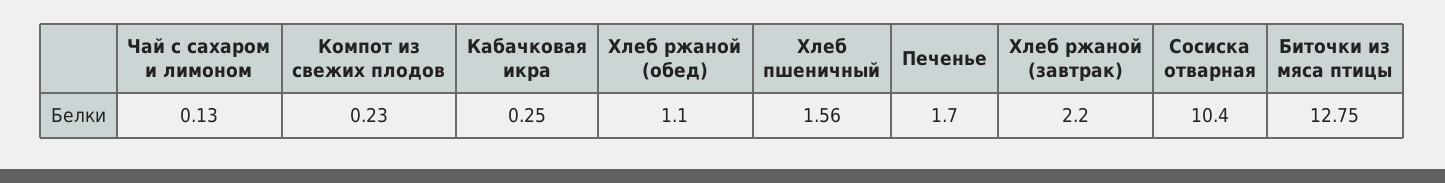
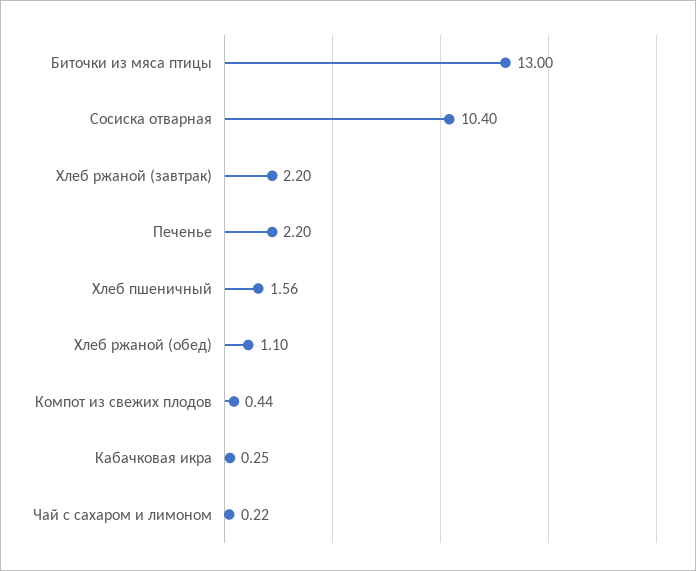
Чай с сахаром и лимоном: 0.13 -> 0.22
Компот из свежих плодов: 0.23 -> 0.44
Печенье: 1.7 -> 2.2
Биточки из мяса птицы: 12.75 -> 13

